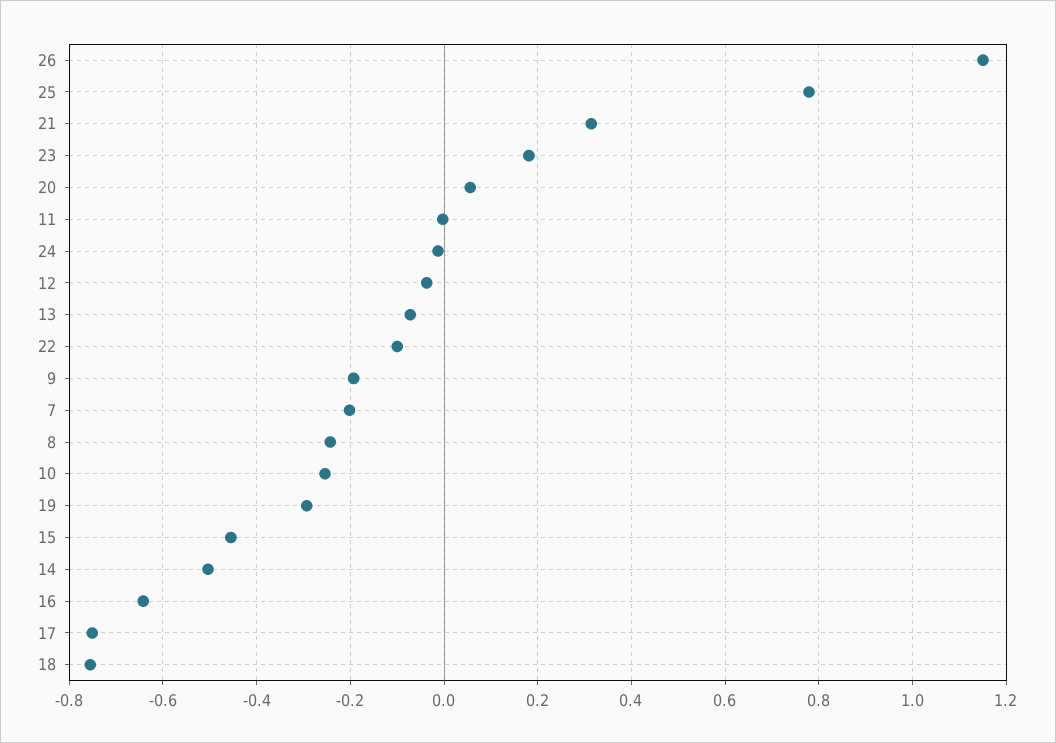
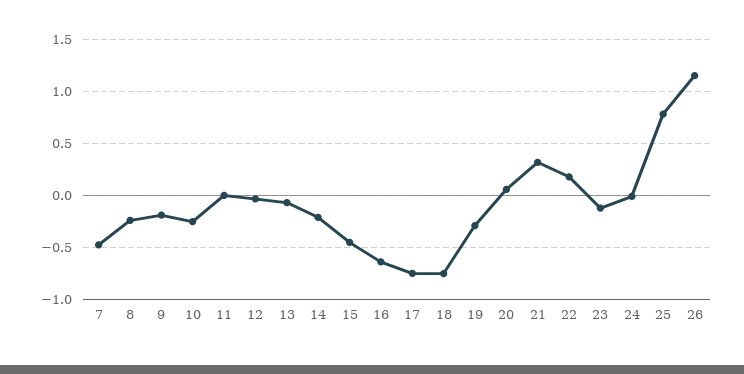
23: 0.18 -> -0.1
22: -0.1 -> 0.2
7: -0.2 -> -0.5
14: -0.5 -> -0.2

